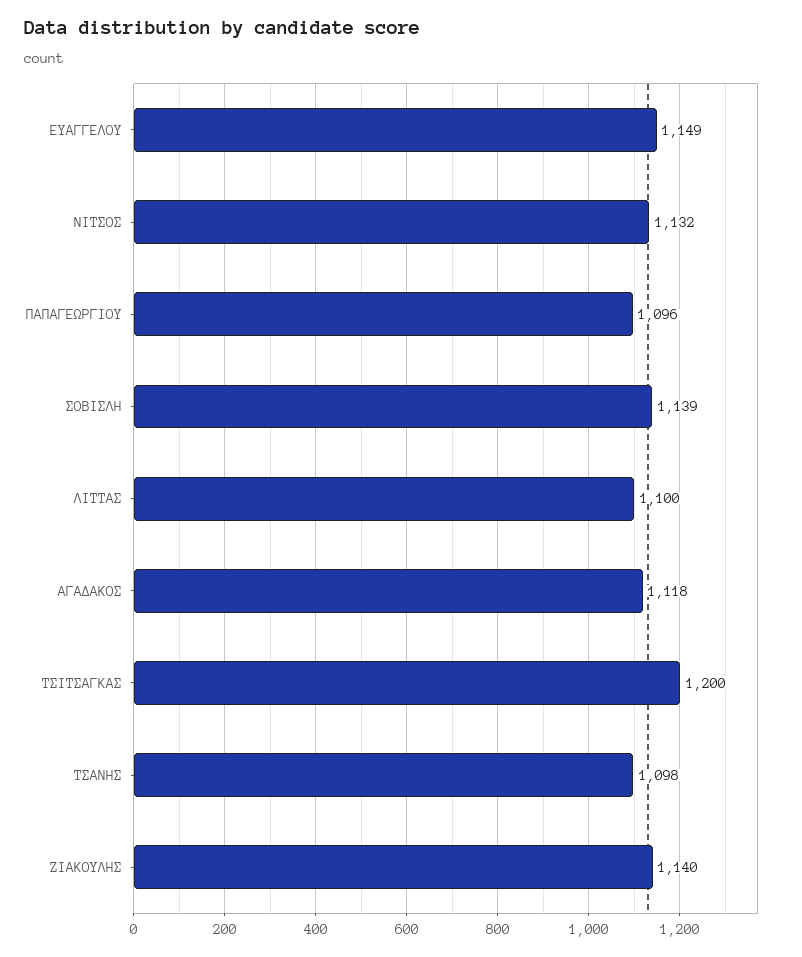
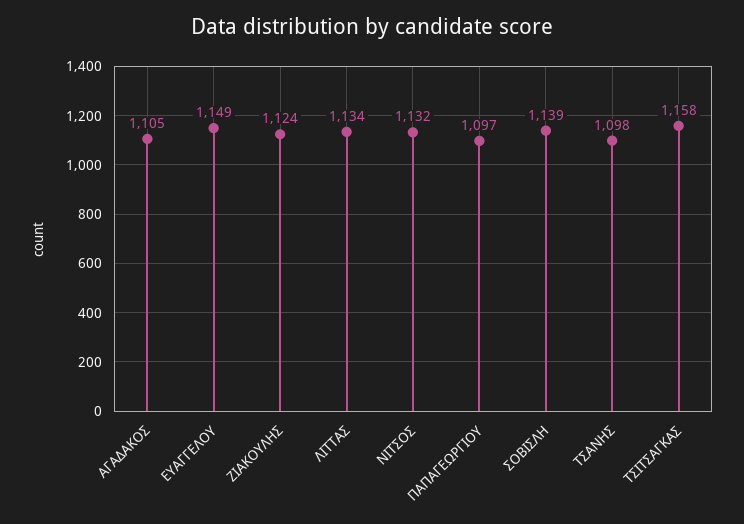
ΠΑΠΑΓΕΩΡΓΙΟΥ: 1096 -> 1097
ΛΙΤΤΑΣ: 1100 -> 1134
ΑΓΑΔΑΚΟΣ: 1118 -> 1105
ΤΣΙΤΣΑΓΚΑΣ: 1200 -> 1158
ΖΙΑΚΟΥΛΗΣ: 1140 -> 1124

